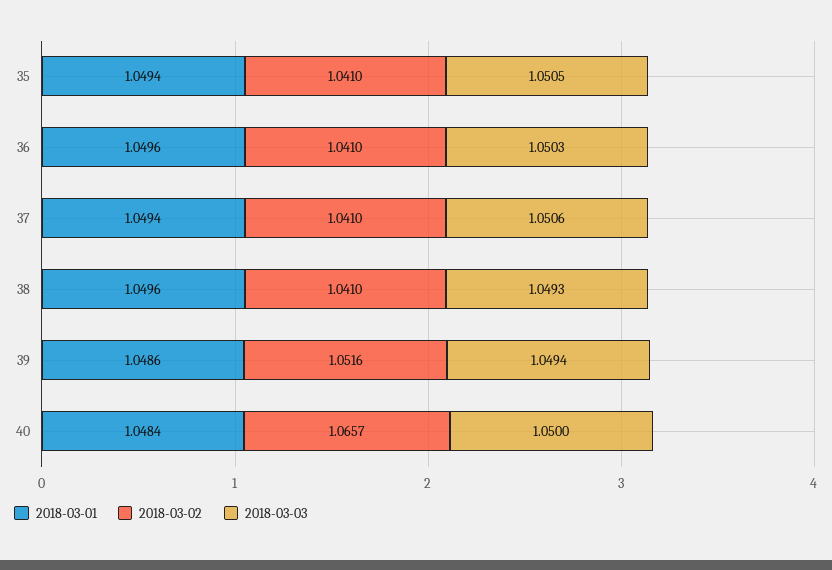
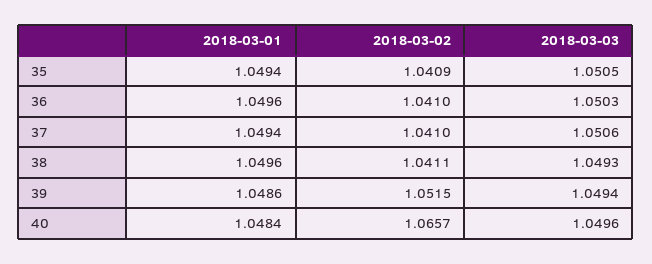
2018-03-02, 35: 1.041 -> 1.0409
2018-03-02, 38: 1.041 -> 1.0411
2018-03-02, 39: 1.0516 -> 1.0515
2018-03-03, 40: 1.05 -> 1.0496

